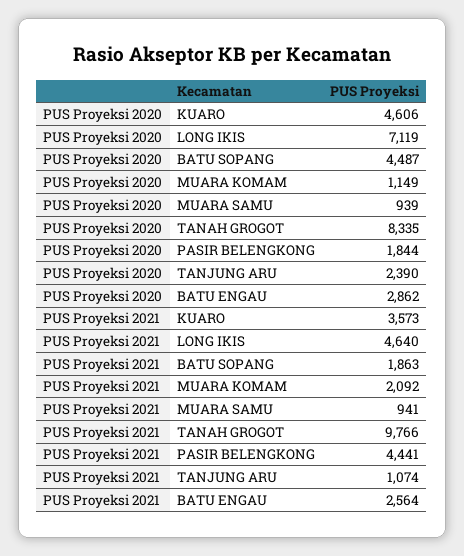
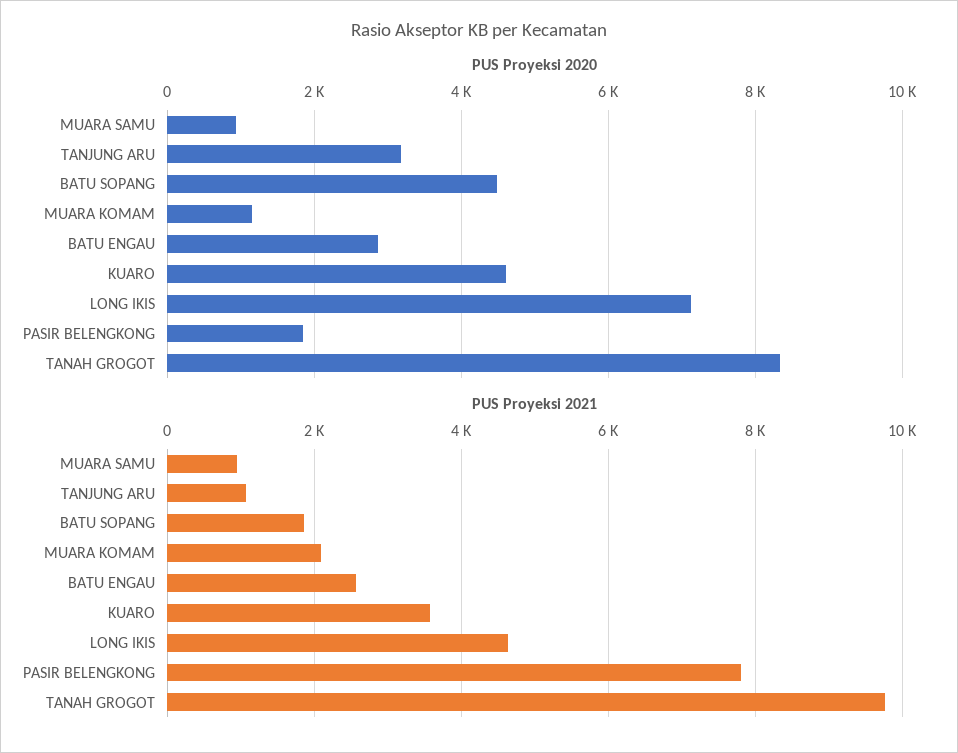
PUS Proyeksi 2020, TANJUNG ARU: 2390 -> 3200
PUS Proyeksi 2021, PASIR BELENGKONG: 4441 -> 7800

